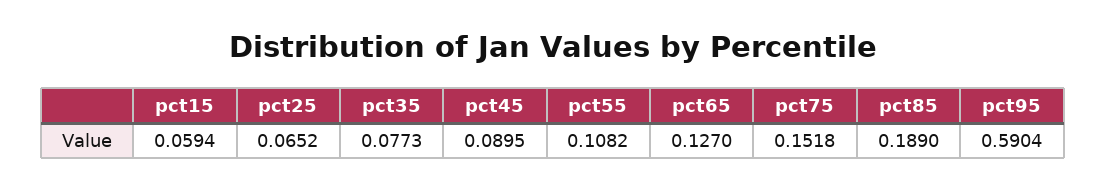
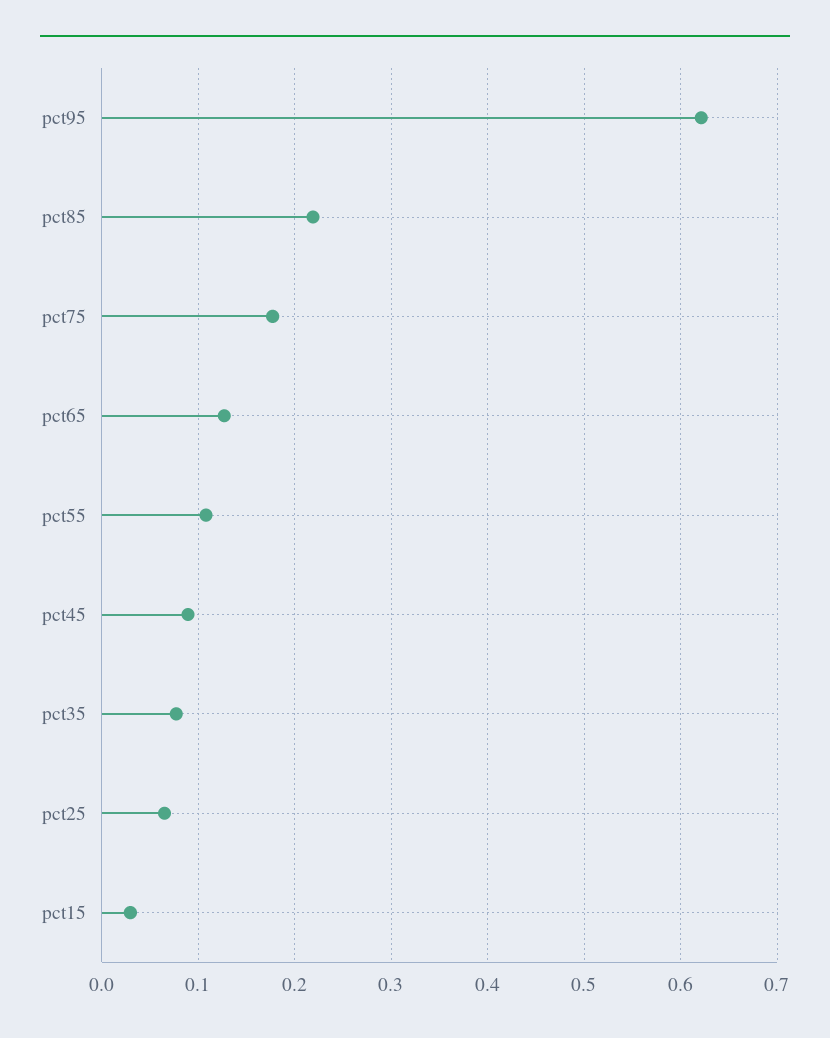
pct15: 0.0594 -> 0.03
pct75: 0.1518 -> 0.18
pct85: 0.189 -> 0.22
pct95: 0.5904 -> 0.62

